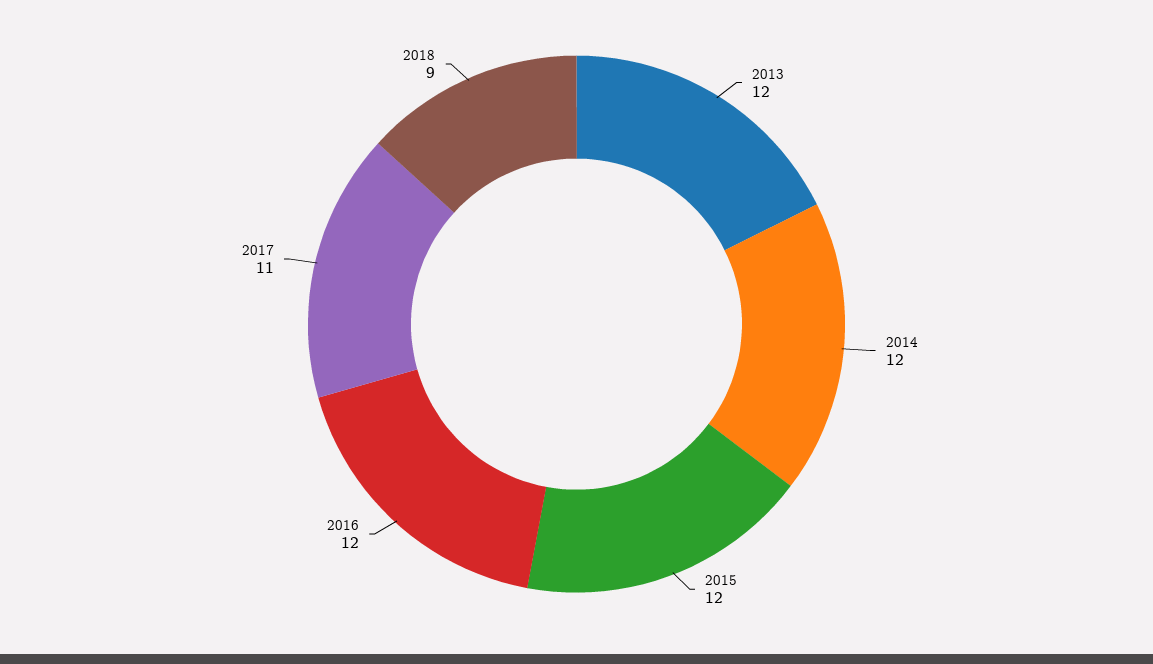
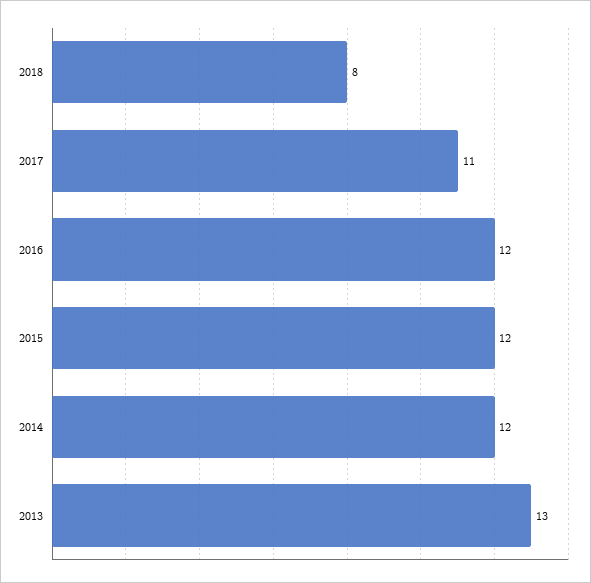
2013: 12 -> 13
2018: 9 -> 8

